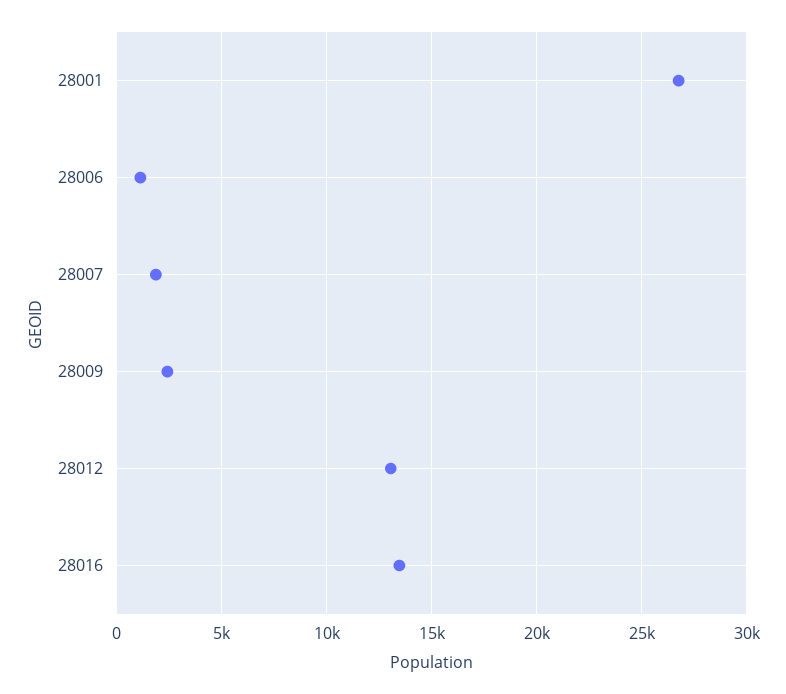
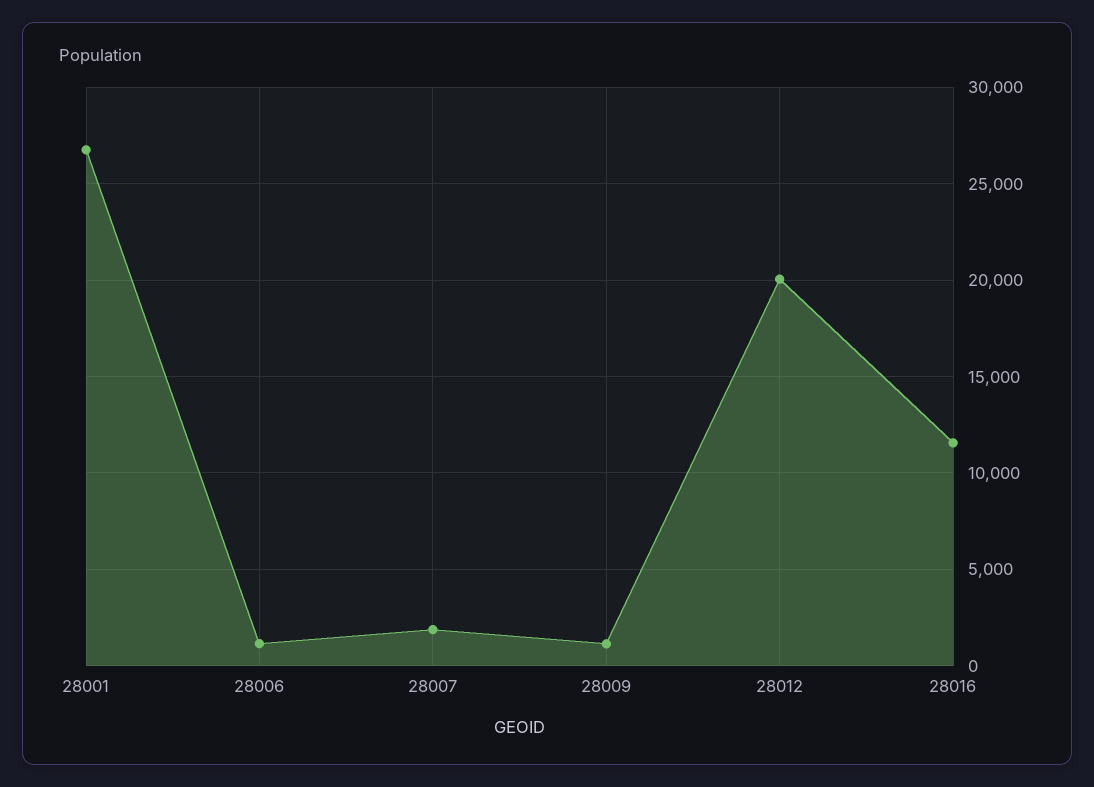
28009: 2500 -> 1000
28012: 13000 -> 20000
28016: 13500 -> 11500

